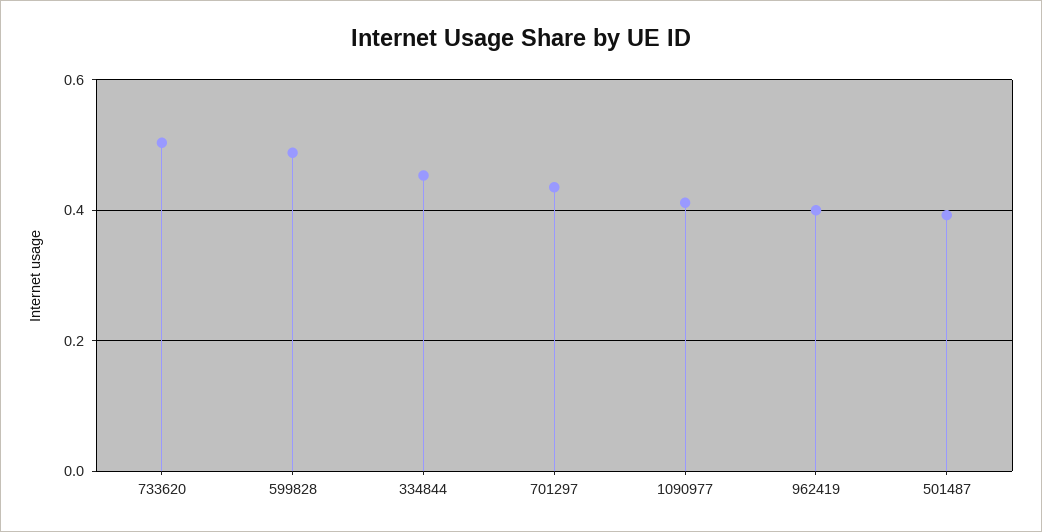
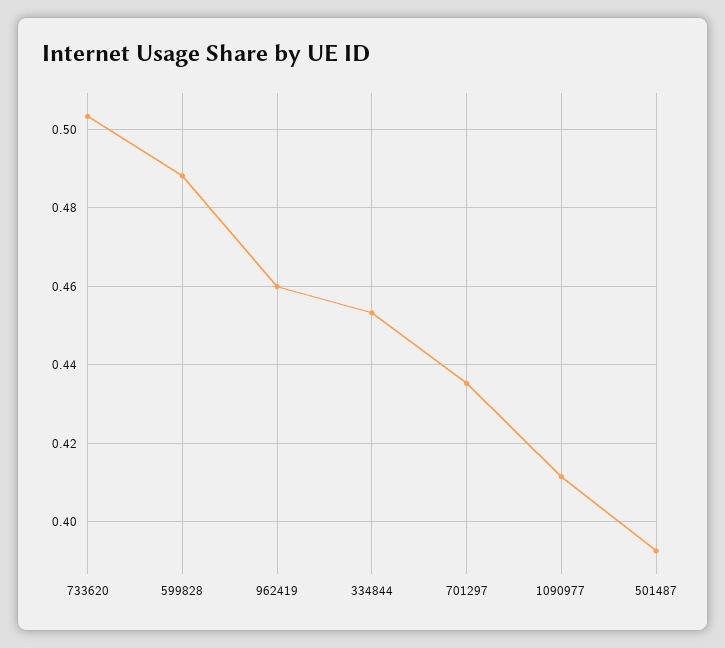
962419: 0.4 -> 0.46

